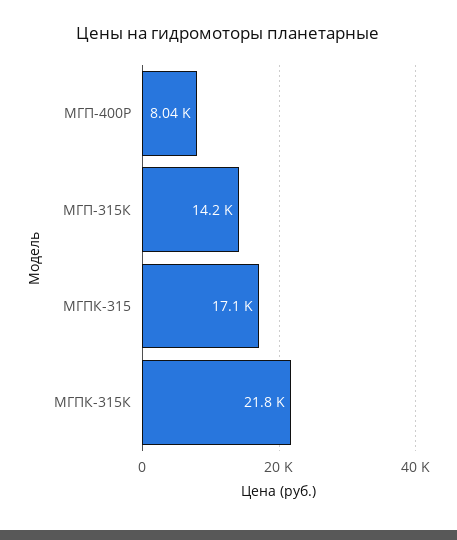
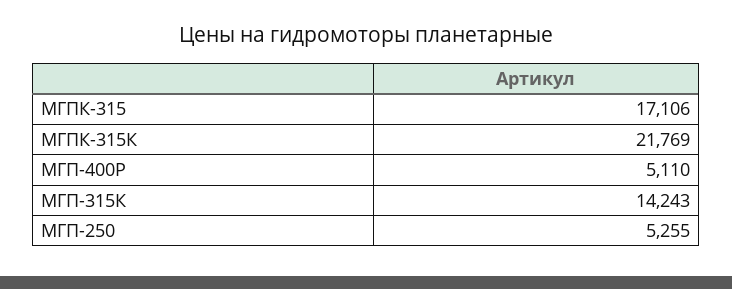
МГП-400Р: 8040 -> 5110
МГП-250: none -> 5255

